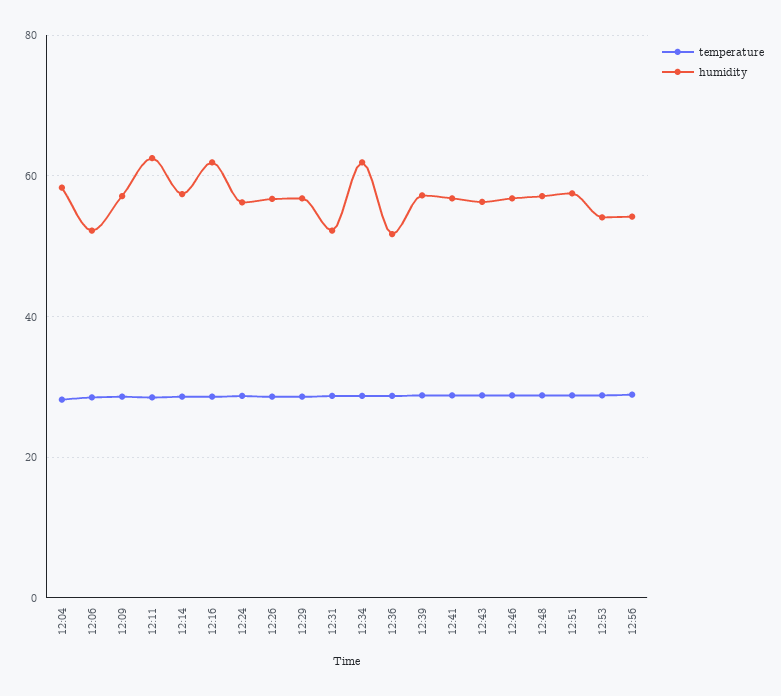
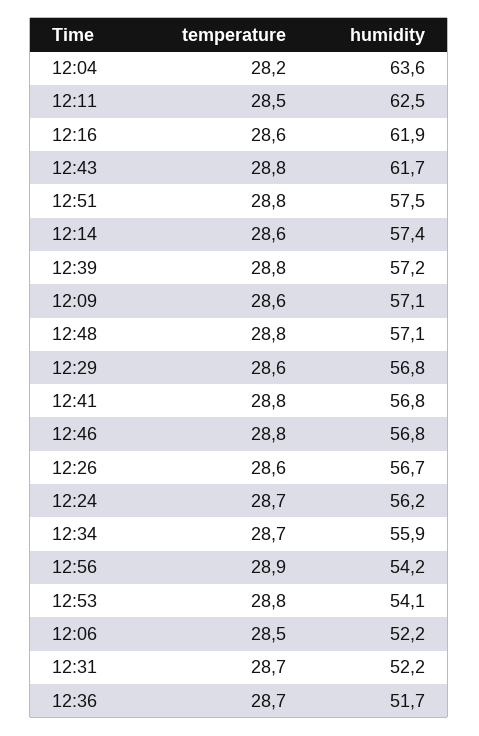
humidity, 12:04: 58 -> 63.6
humidity, 12:34: 62 -> 55.9
humidity, 12:43: 56 -> 61.7

